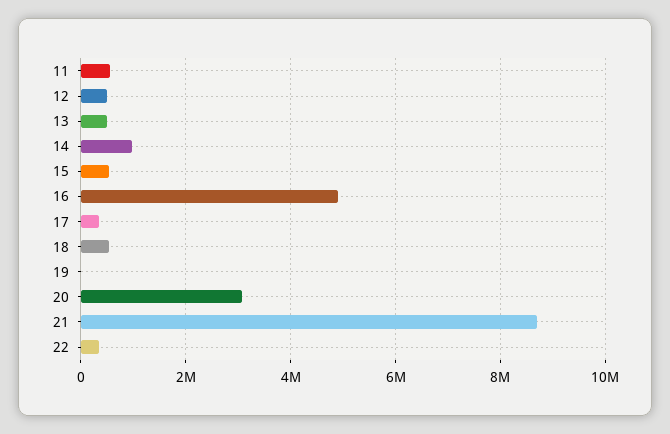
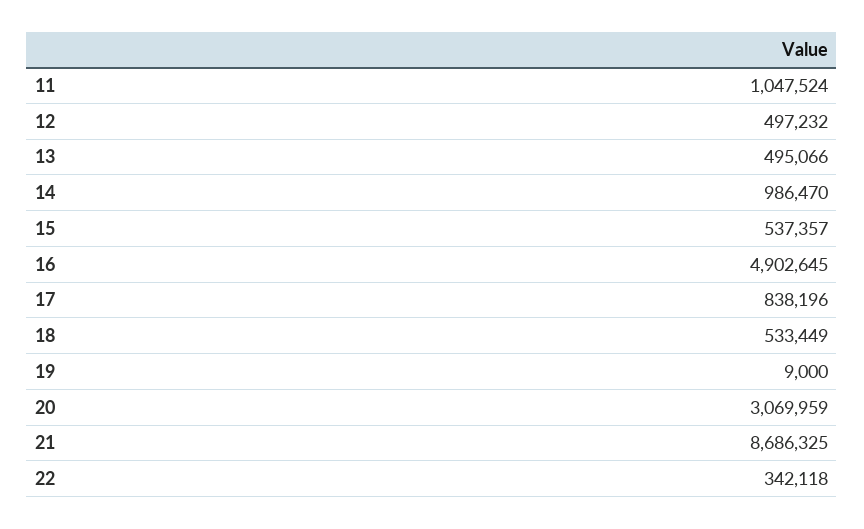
11: 600000 -> 1047524
17: 400000 -> 838196

